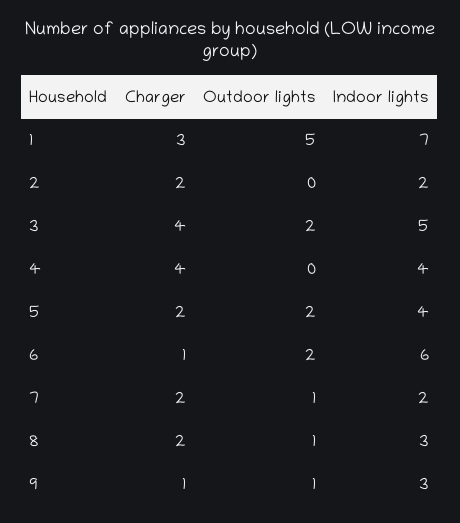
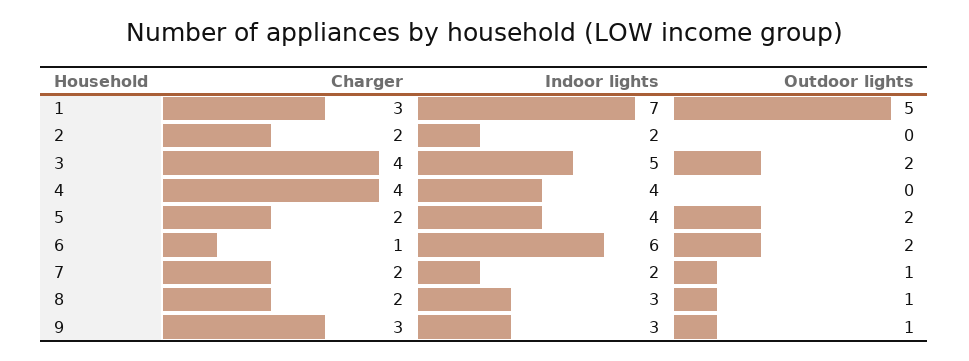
Charger, 9: 1 -> 3

